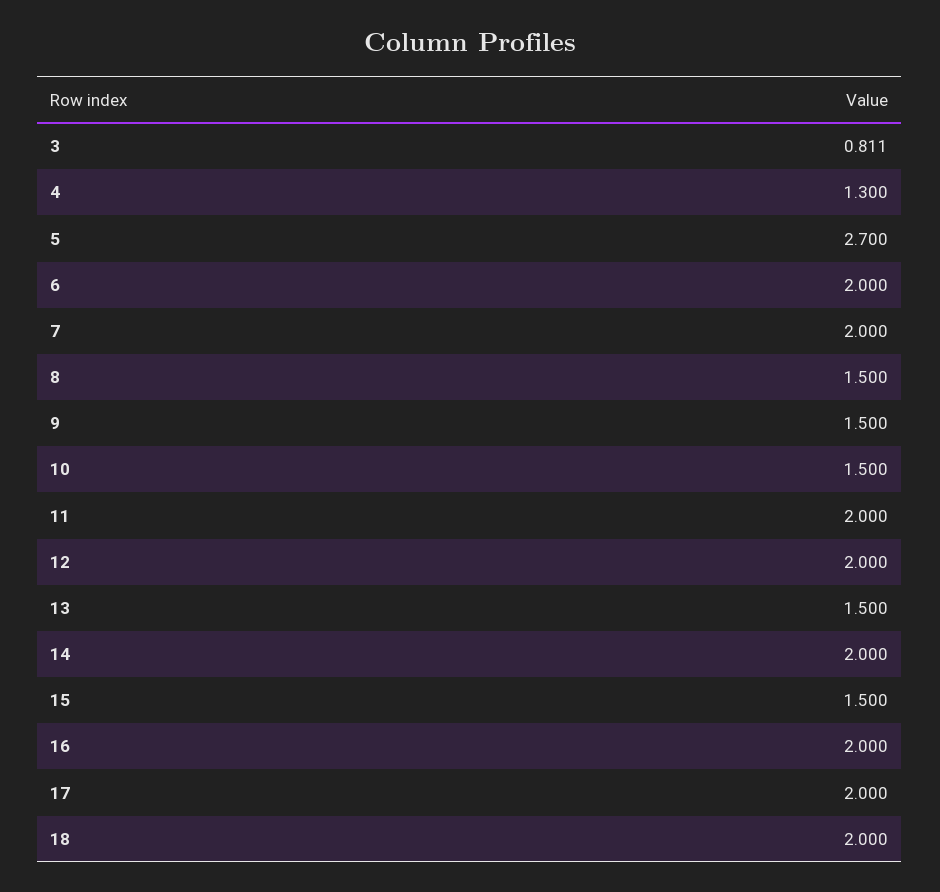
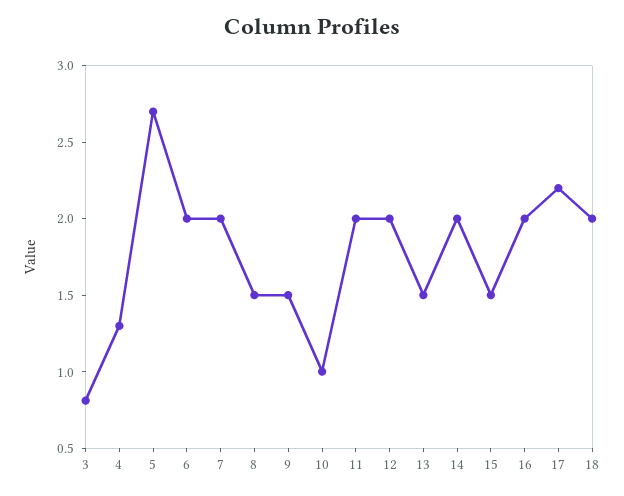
10: 1.5 -> 1
17: 2 -> 2.2

